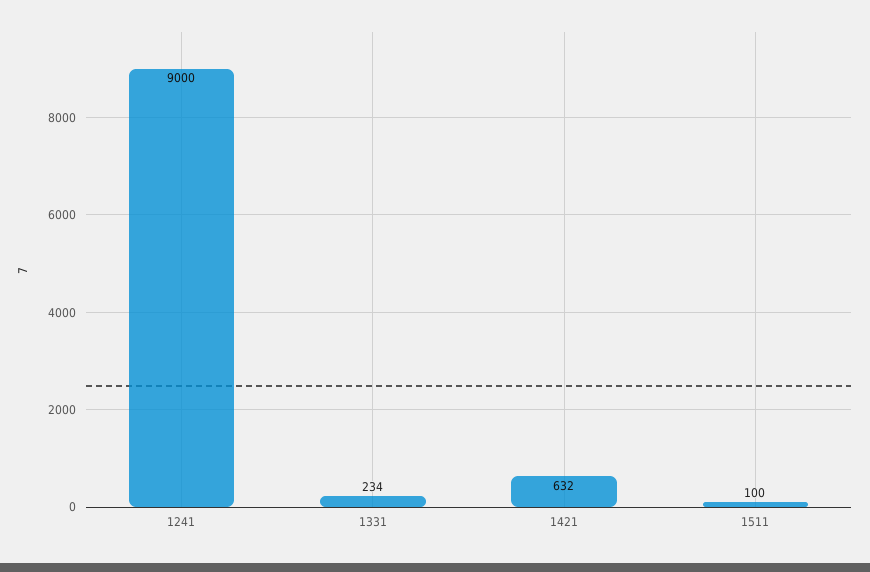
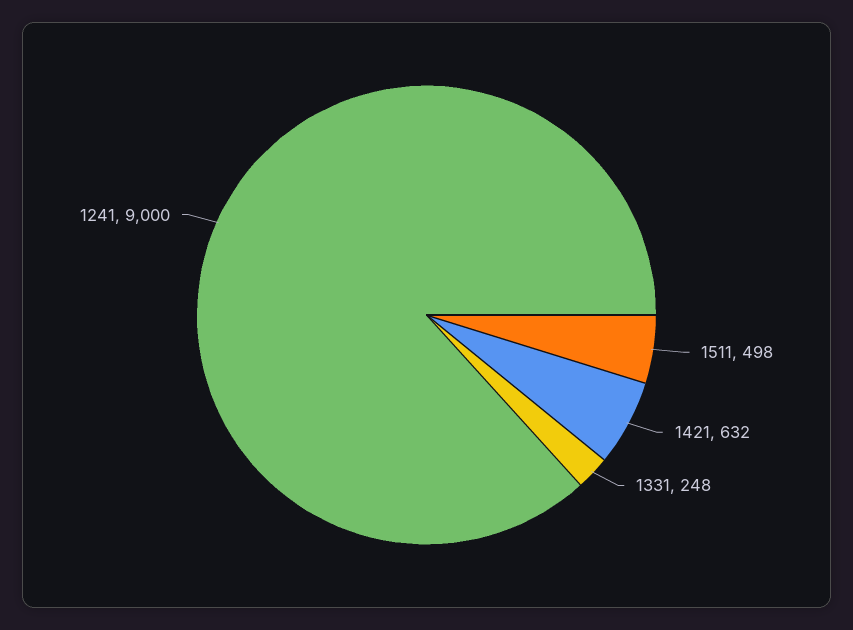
1331: 234 -> 248
1511: 100 -> 498

